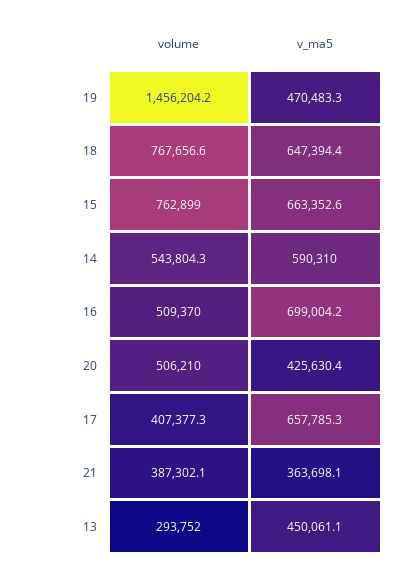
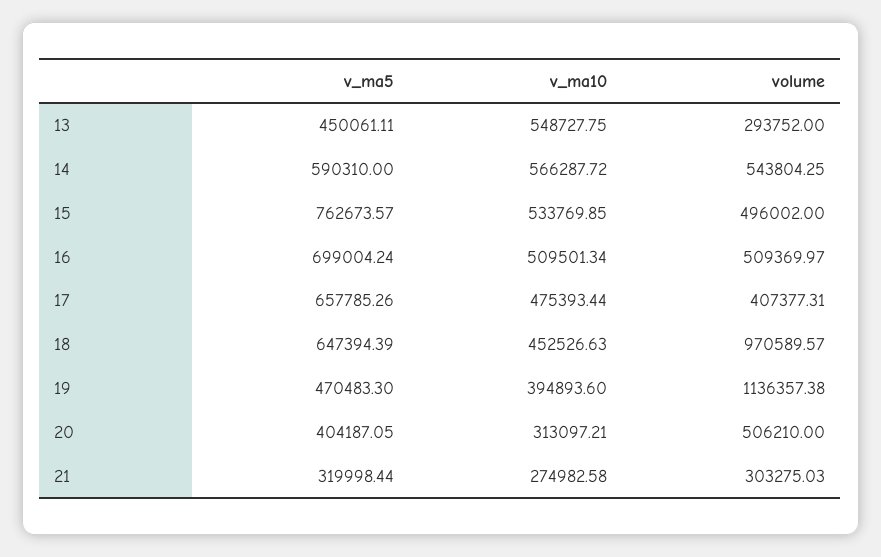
volume, 19: 1456204.2 -> 1136357.38
volume, 18: 767656.6 -> 970589.57
volume, 15: 762899 -> 496002
v_ma5, 15: 663352.6 -> 762673.57
v_ma5, 20: 425630.4 -> 404187.05
volume, 21: 387302.1 -> 303275.03
v_ma5, 21: 363698.1 -> 319998.44
v_ma10, 13: none -> 548727.75
v_ma10, 14: none -> 566287.72
v_ma10, 15: none -> 533769.85
v_ma10, 16: none -> 509501.34
v_ma10, 17: none -> 475393.44
v_ma10, 18: none -> 452526.63
v_ma10, 19: none -> 394893.6
v_ma10, 20: none -> 313097.21
v_ma10, 21: none -> 274982.58

